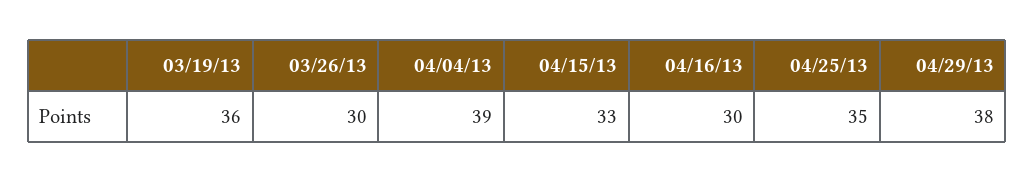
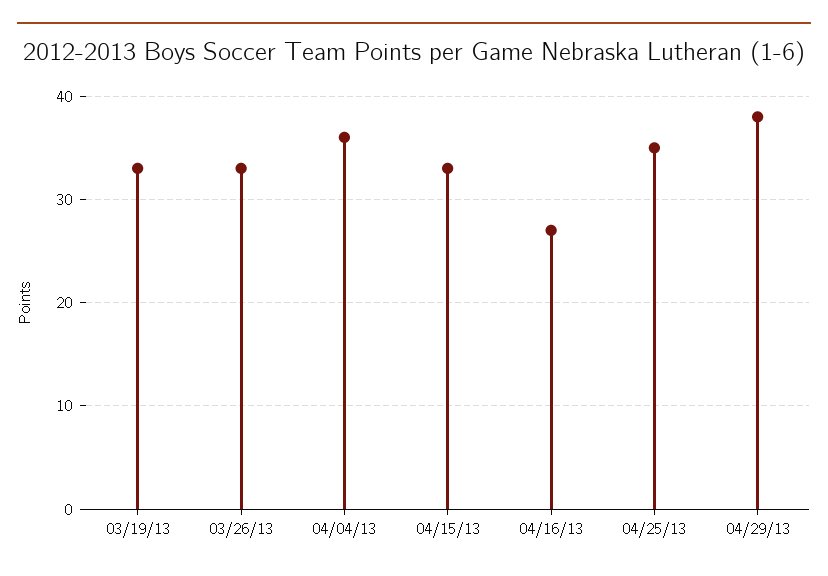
03/19/13: 36 -> 33
03/26/13: 30 -> 33
04/04/13: 39 -> 36
04/16/13: 30 -> 27

